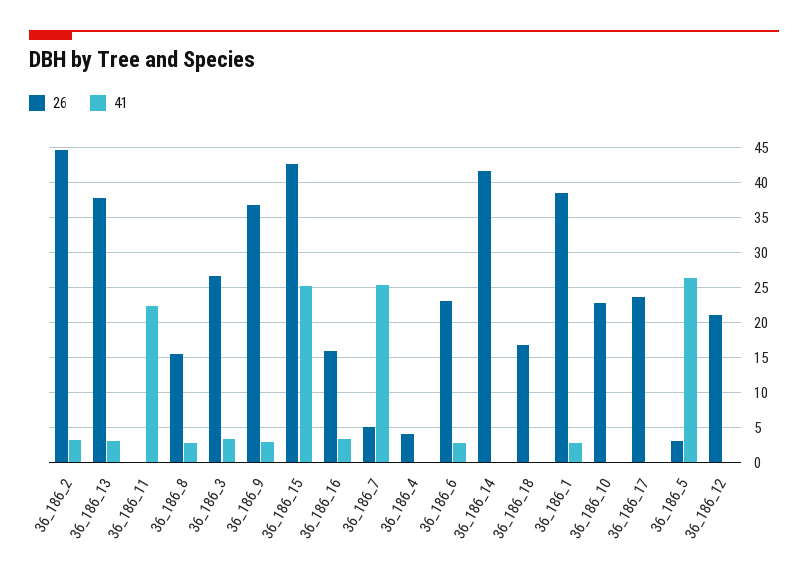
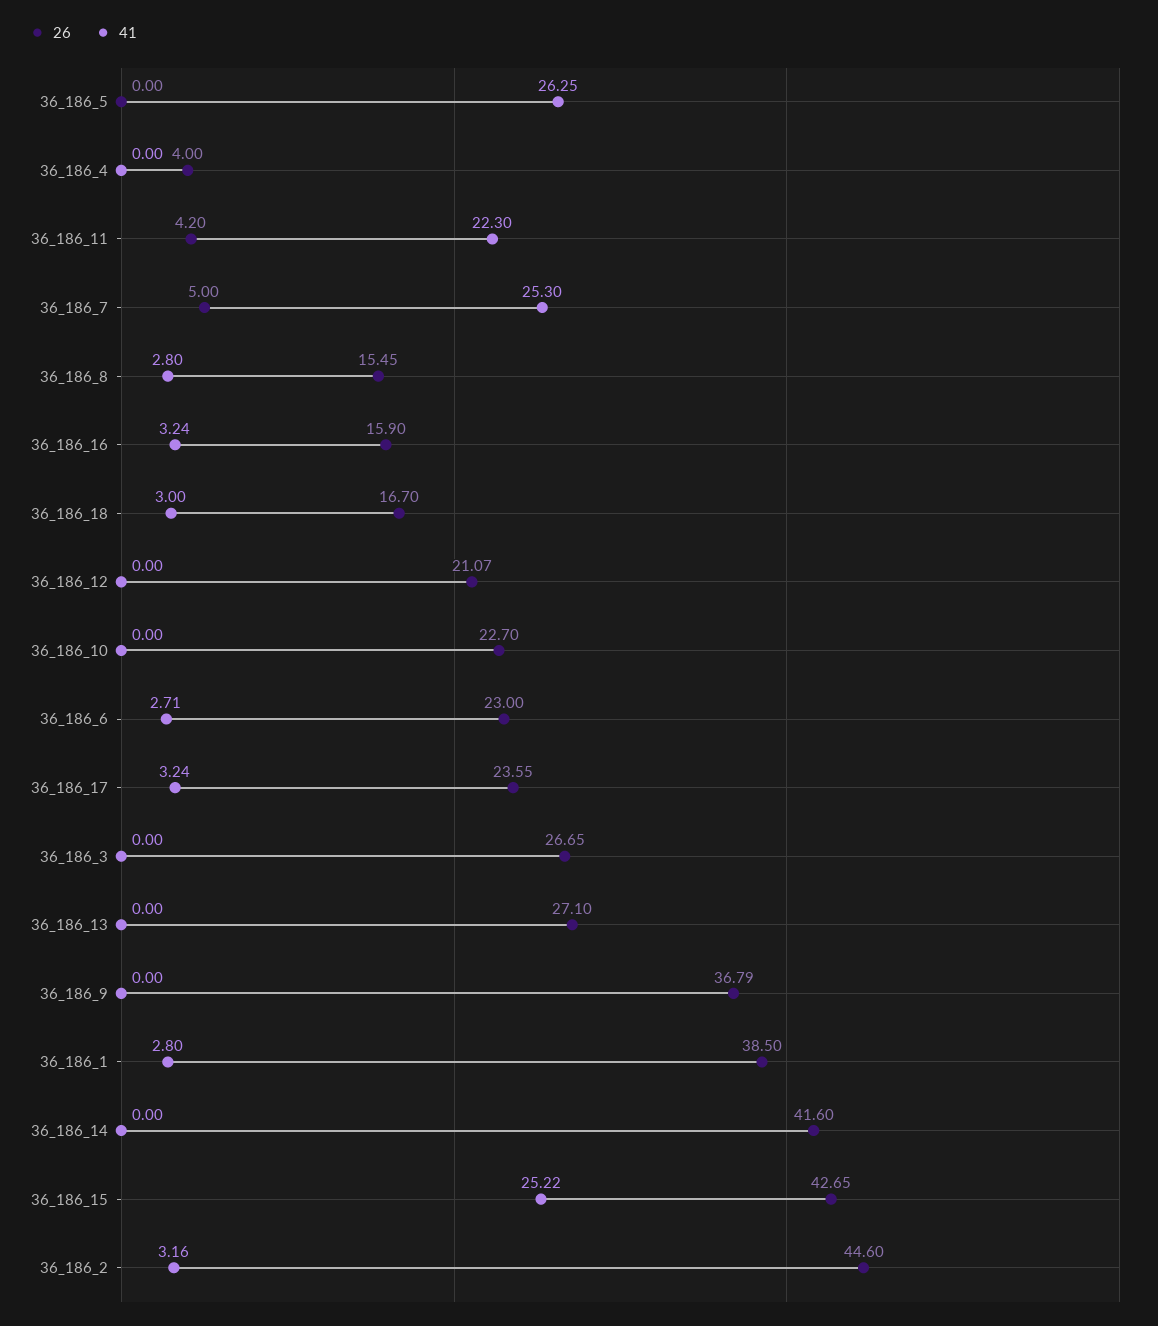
26, 36_186_13: 38 -> 27.1
41, 36_186_13: 3 -> 0
26, 36_186_11: 0 -> 4.2
41, 36_186_3: 3 -> 0
41, 36_186_9: 3 -> 0
41, 36_186_18: 0 -> 3
41, 36_186_17: 0 -> 3.24
26, 36_186_5: 3 -> 0

